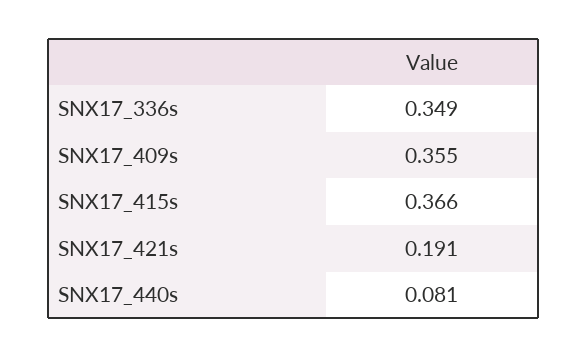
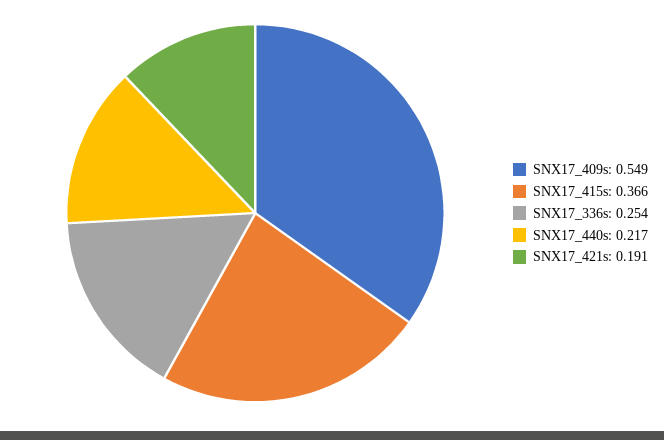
SNX17_336s: 0.349 -> 0.254
SNX17_409s: 0.355 -> 0.549
SNX17_440s: 0.081 -> 0.217

